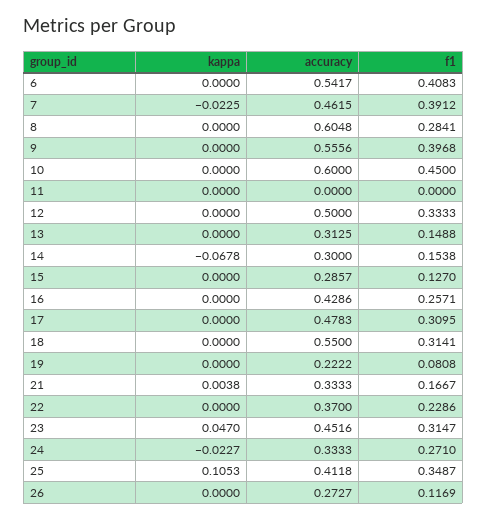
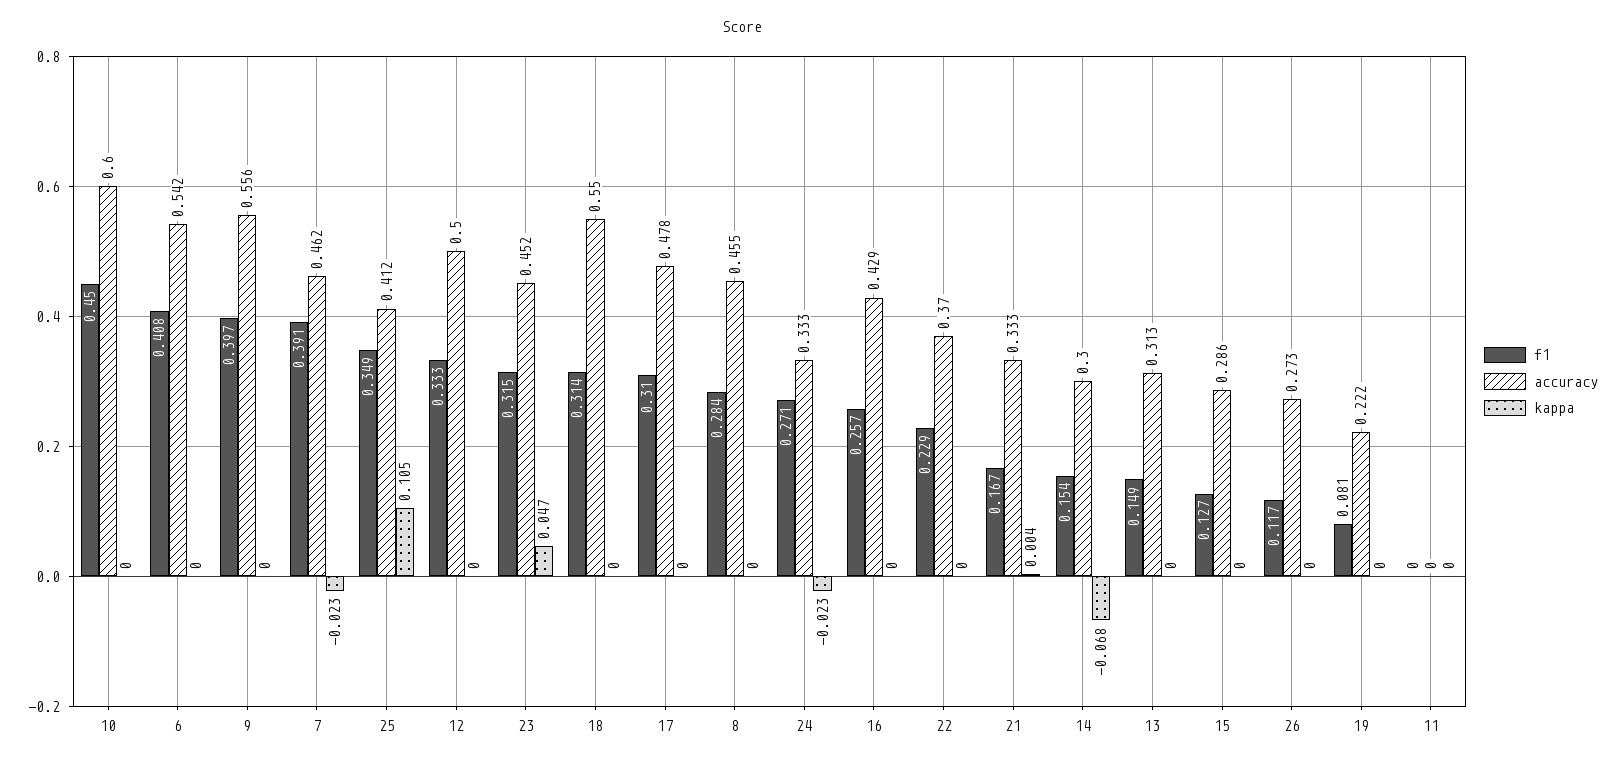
accuracy, 8: 0.6048 -> 0.455

